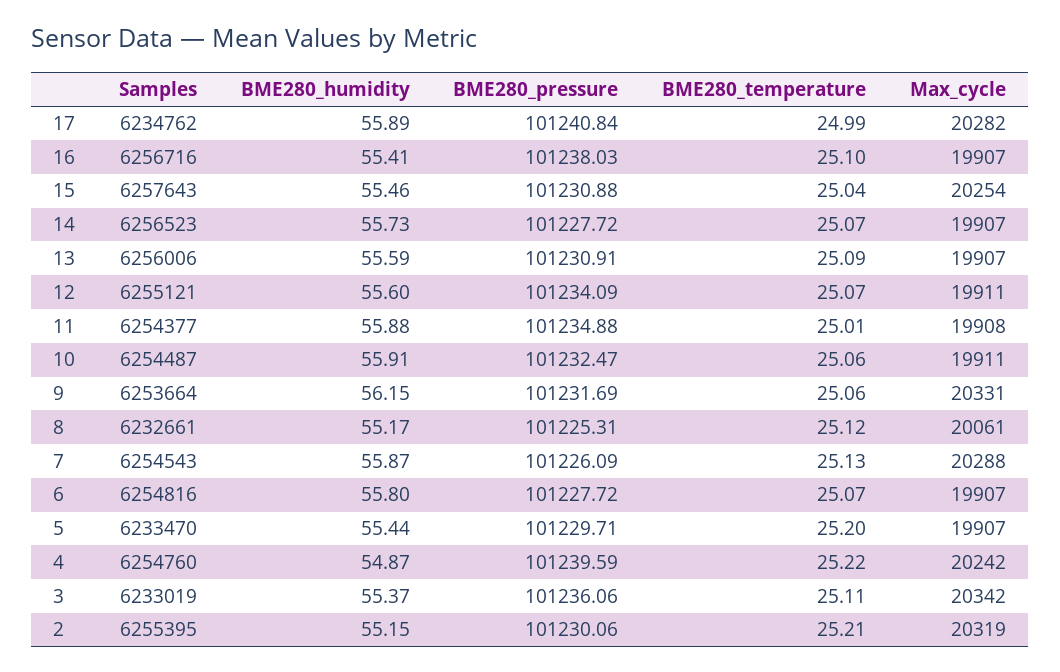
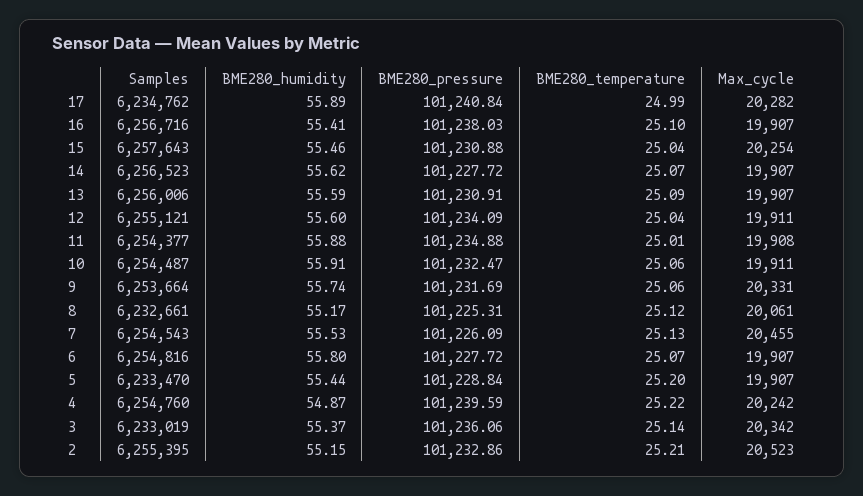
BME280_humidity, 14: 55.73 -> 55.62
BME280_temperature, 12: 25.07 -> 25.04
BME280_humidity, 9: 56.15 -> 55.74
BME280_humidity, 7: 55.87 -> 55.53
Max_cycle, 7: 20288 -> 20455
BME280_pressure, 5: 101229.71 -> 101228.84
BME280_temperature, 3: 25.11 -> 25.14
BME280_pressure, 2: 101230.06 -> 101232.86
Max_cycle, 2: 20319 -> 20523

